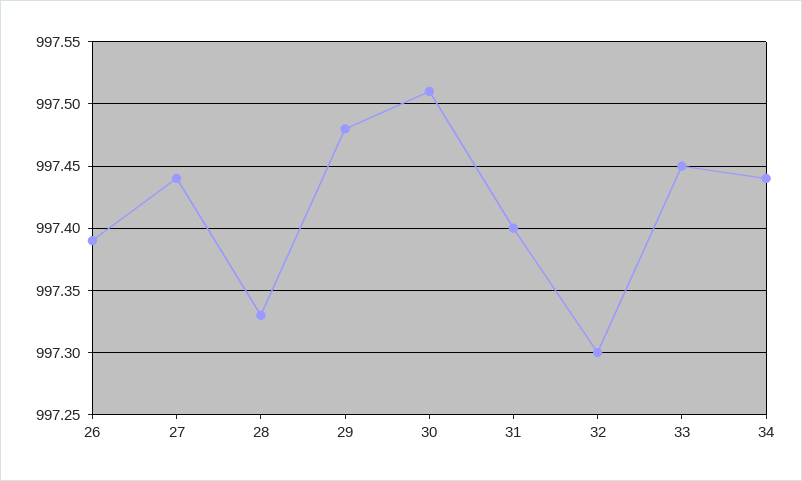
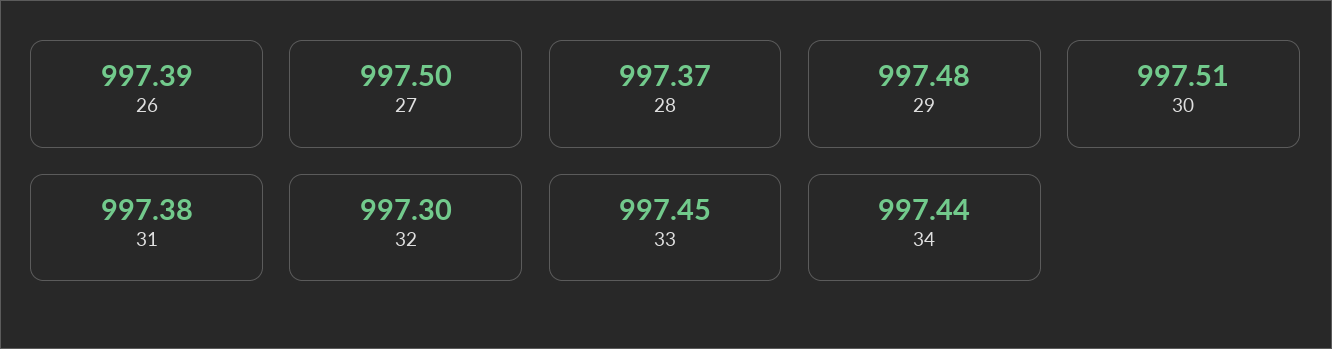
27: 997.44 -> 997.5
28: 997.33 -> 997.37
31: 997.4 -> 997.38

